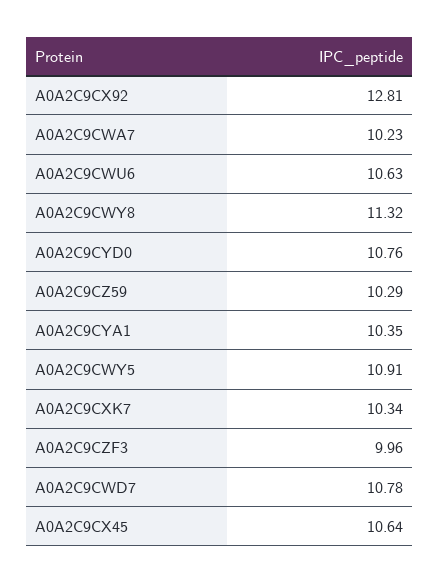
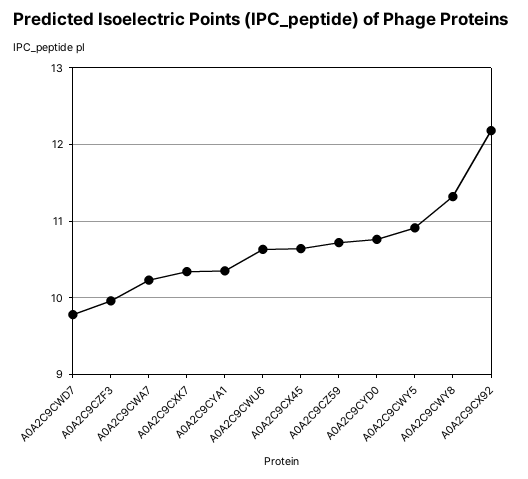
A0A2C9CX92: 12.81 -> 12.2
A0A2C9CZ59: 10.29 -> 10.7
A0A2C9CWD7: 10.78 -> 9.8

